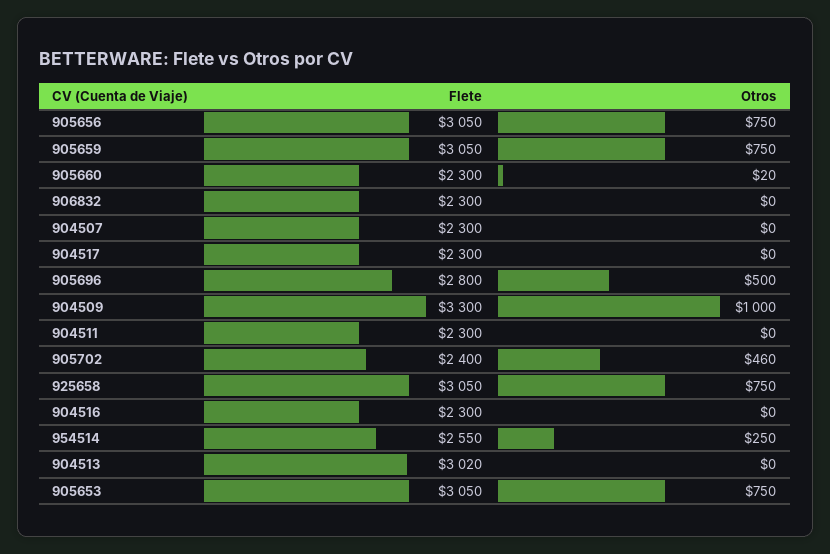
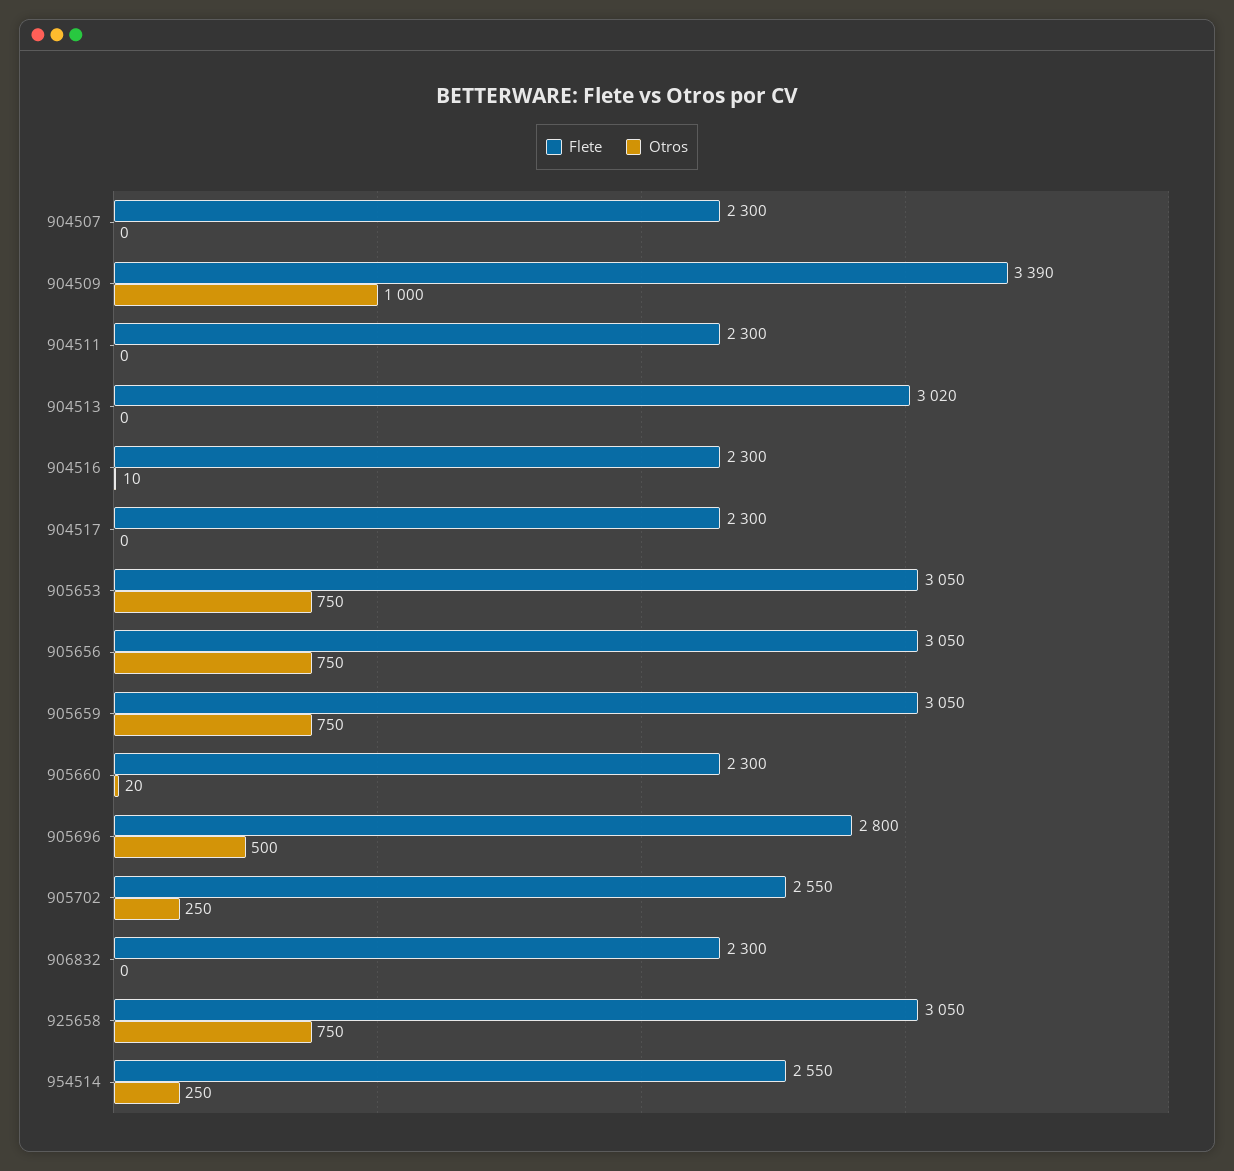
Flete, 904509: 3300 -> 3390
Flete, 905702: 2400 -> 2550
Otros, 905702: 460 -> 250
Otros, 904516: 0 -> 10

